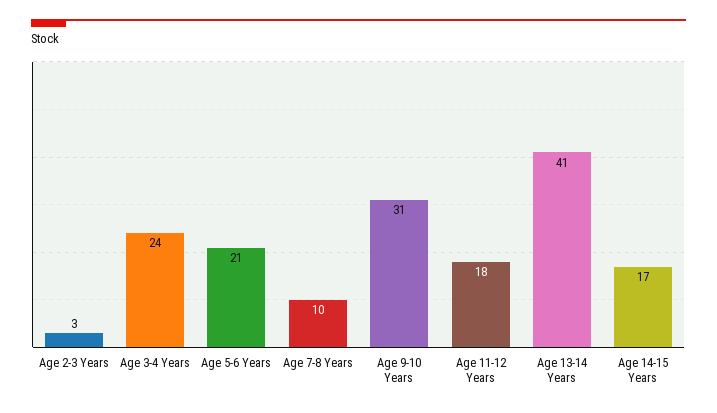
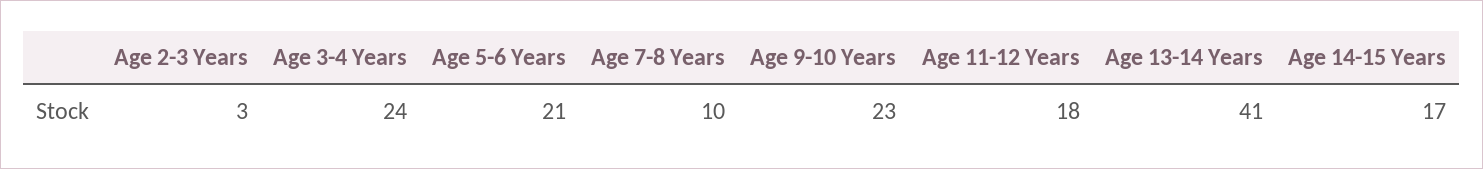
Age 9-10 Years: 31 -> 23

